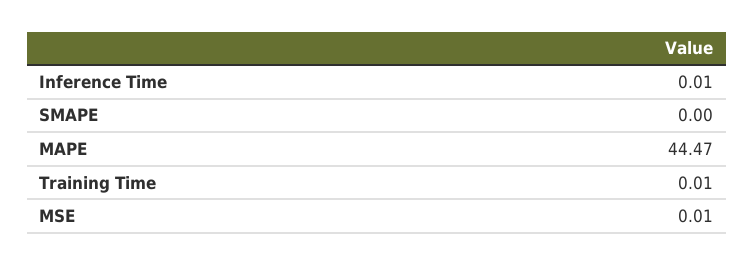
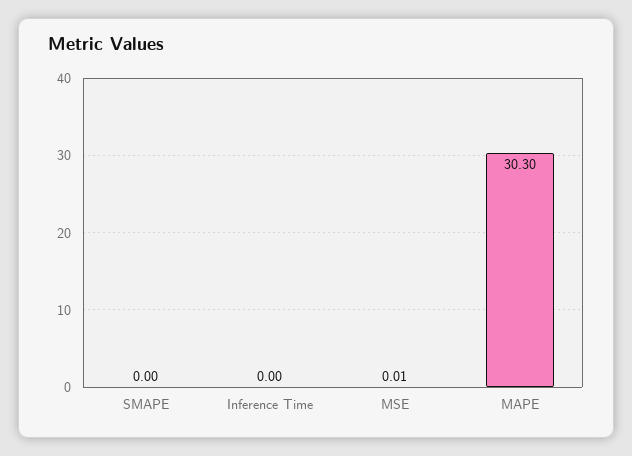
Inference Time: 0.01 -> 0
MAPE: 44.47 -> 30.3
Training Time: 0.01 -> none

